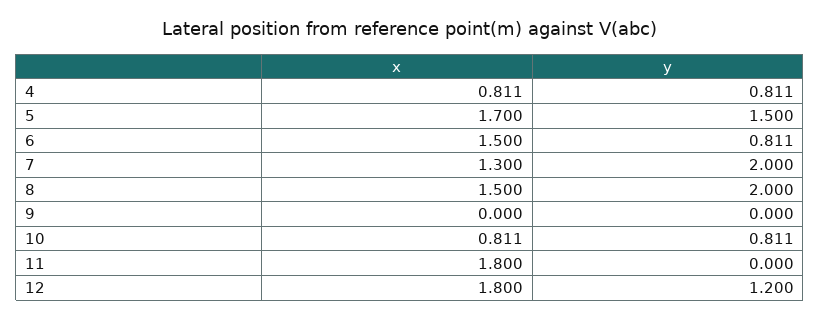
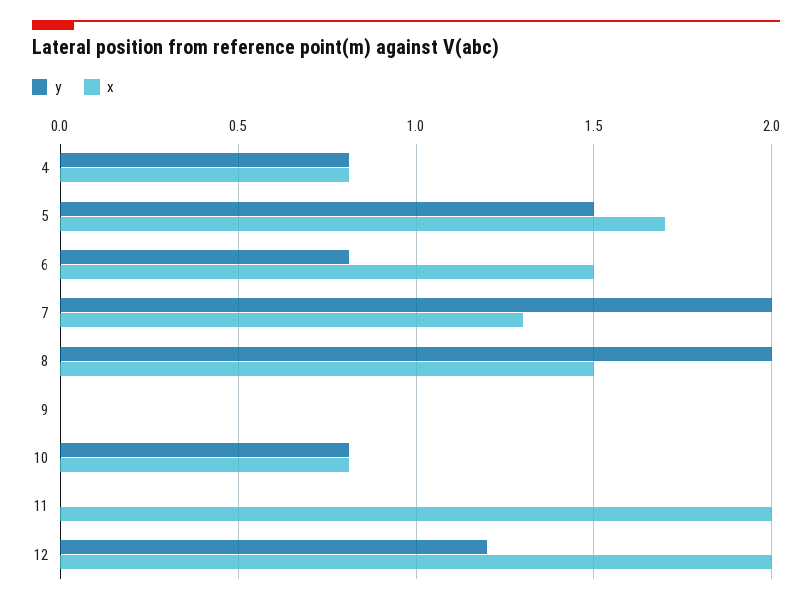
x, 11: 1.8 -> 2
x, 12: 1.8 -> 2

